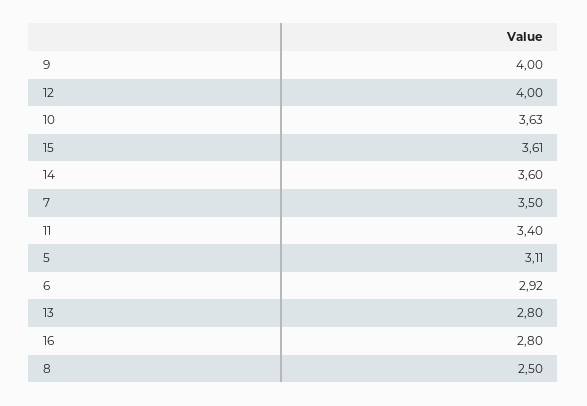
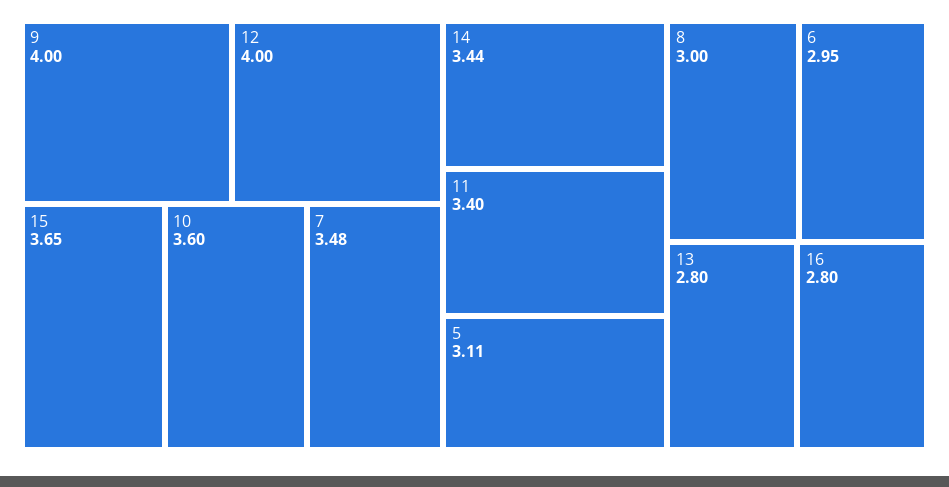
10: 3.63 -> 3.6
15: 3.61 -> 3.65
14: 3.6 -> 3.44
7: 3.5 -> 3.48
6: 2.92 -> 2.95
8: 2.5 -> 3

